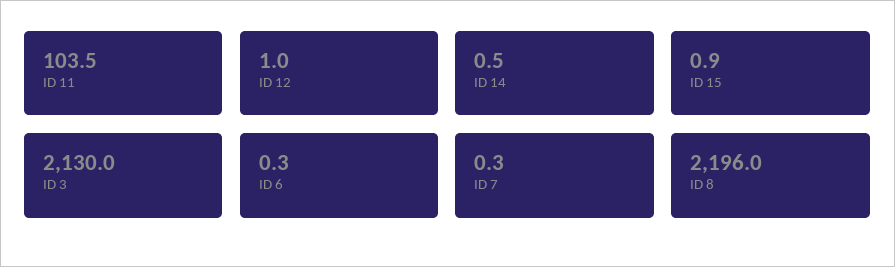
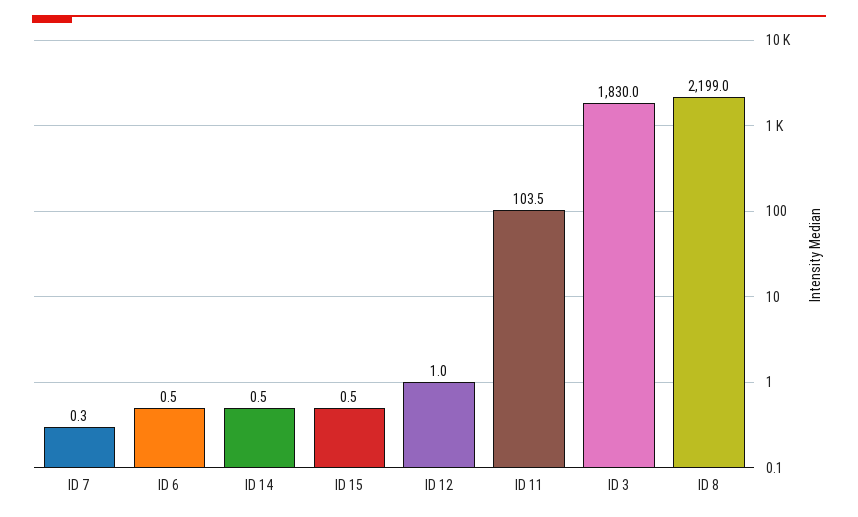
ID 15: 0.9 -> 0.5
ID 3: 2130 -> 1830
ID 6: 0.3 -> 0.5
ID 8: 2196 -> 2199

